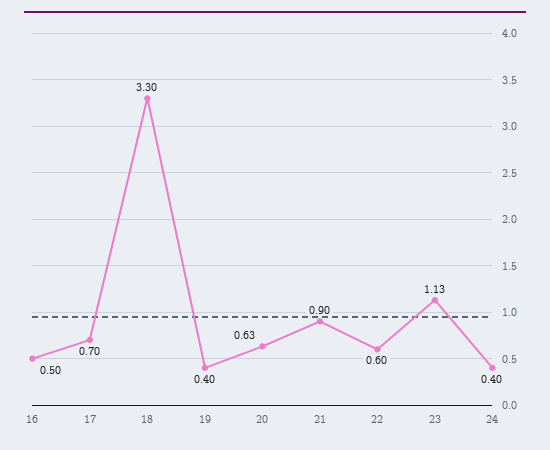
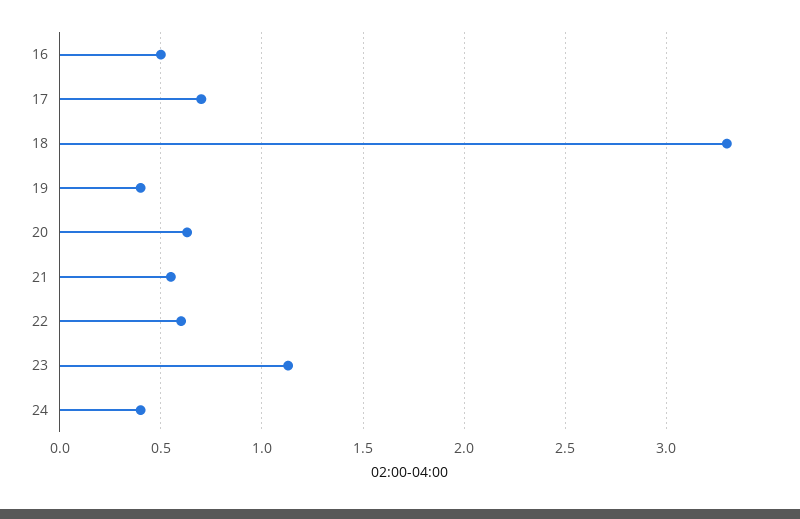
21: 0.9 -> 0.55

